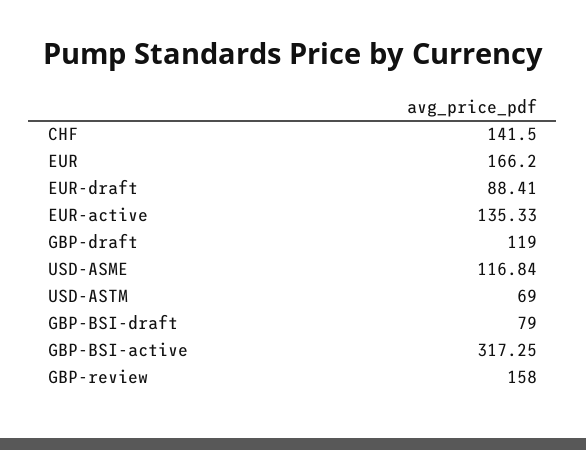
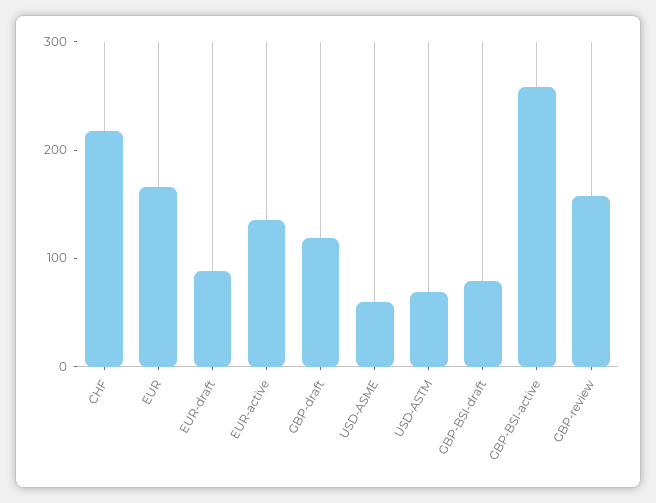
CHF: 141.5 -> 220
USD-ASME: 116.84 -> 60
GBP-BSI-active: 317.25 -> 260

